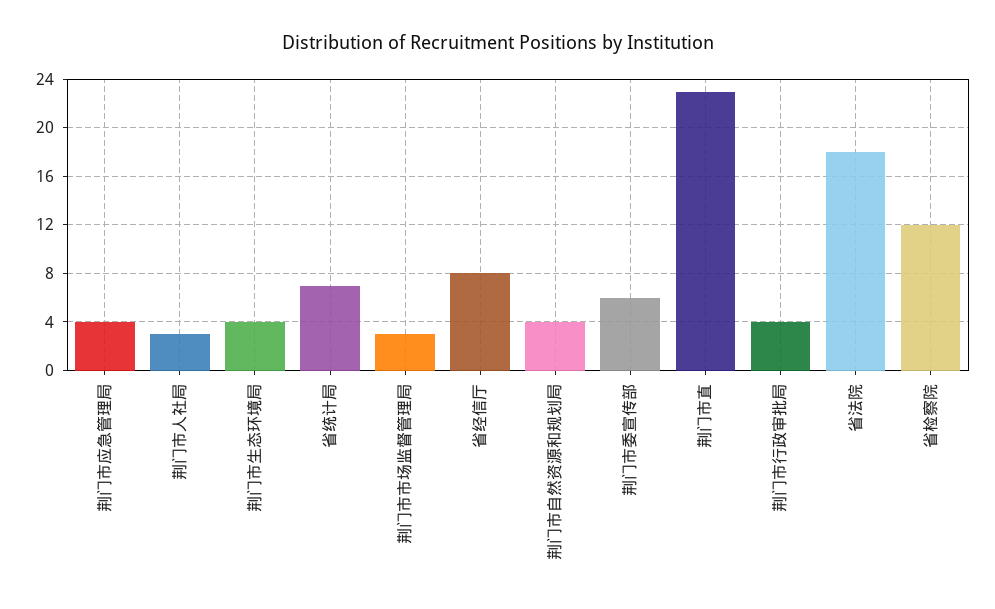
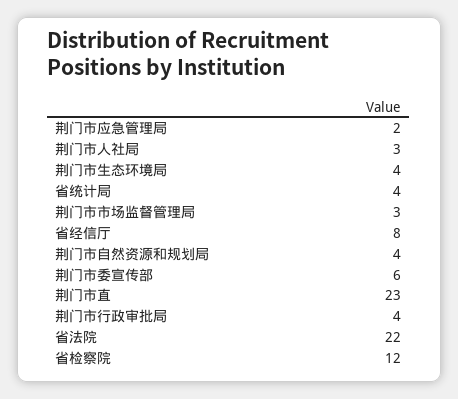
荆门市应急管理局: 4 -> 2
省统计局: 7 -> 4
省法院: 18 -> 22

